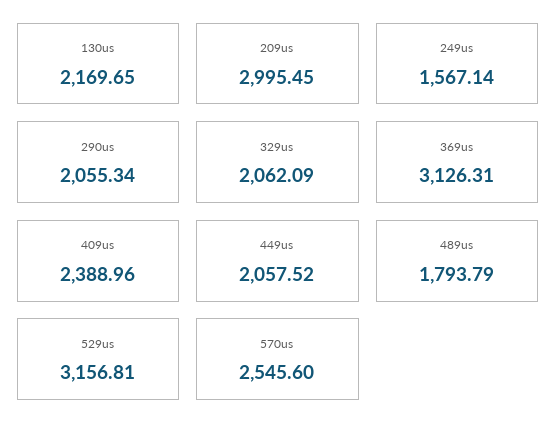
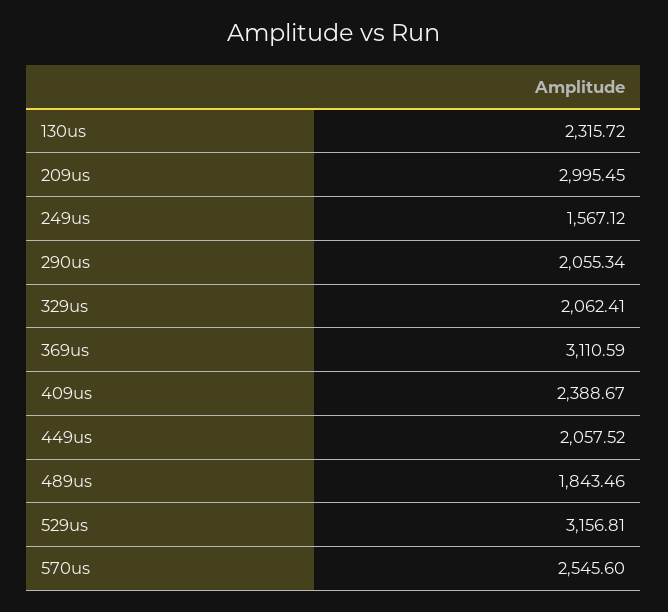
130us: 2169.65 -> 2315.72
249us: 1567.14 -> 1567.12
329us: 2062.09 -> 2062.41
369us: 3126.31 -> 3110.59
409us: 2388.96 -> 2388.67
489us: 1793.79 -> 1843.46

